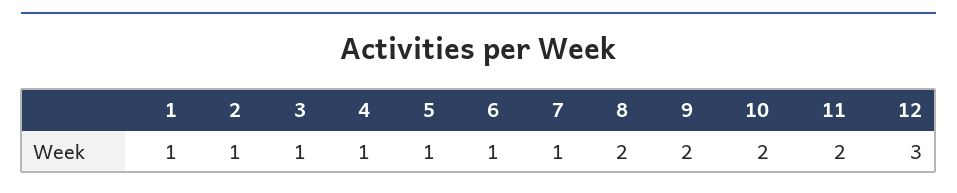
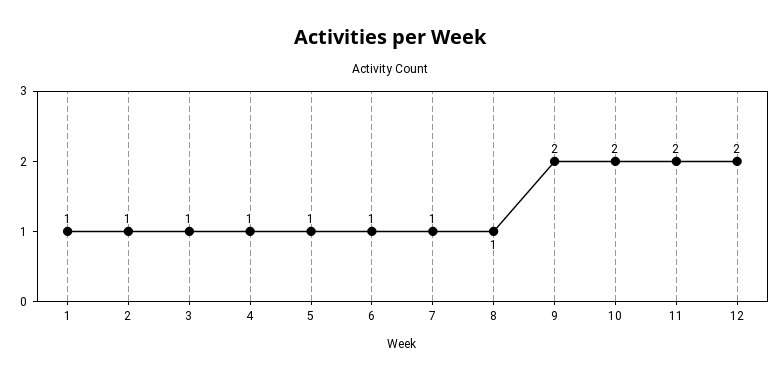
8: 2 -> 1
12: 3 -> 2

